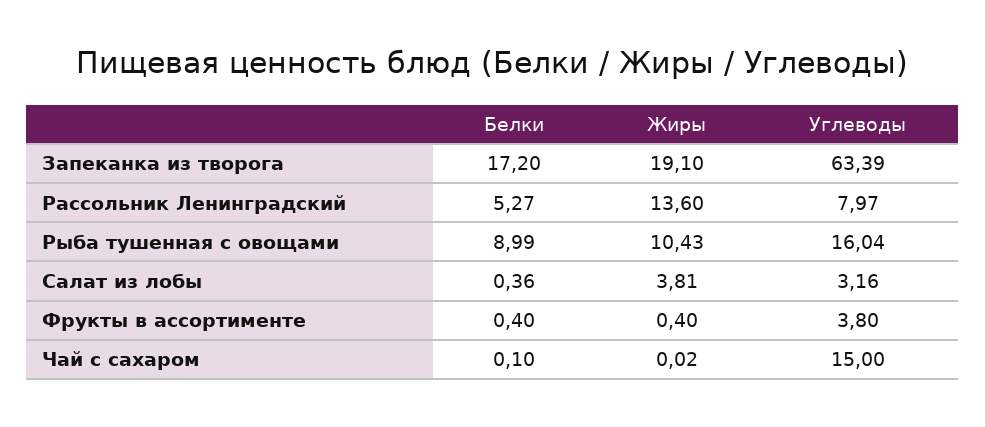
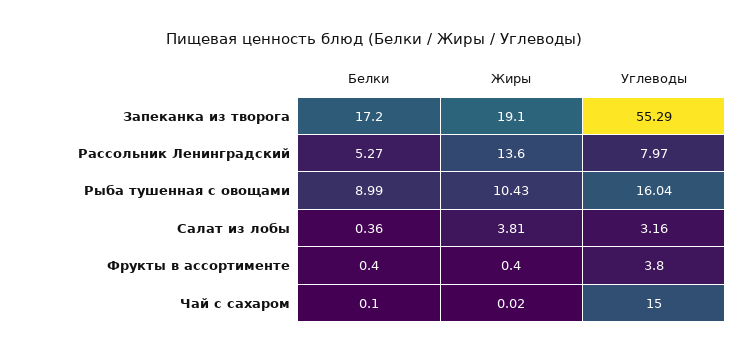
Углеводы, Запеканка из творога: 63.39 -> 55.29

